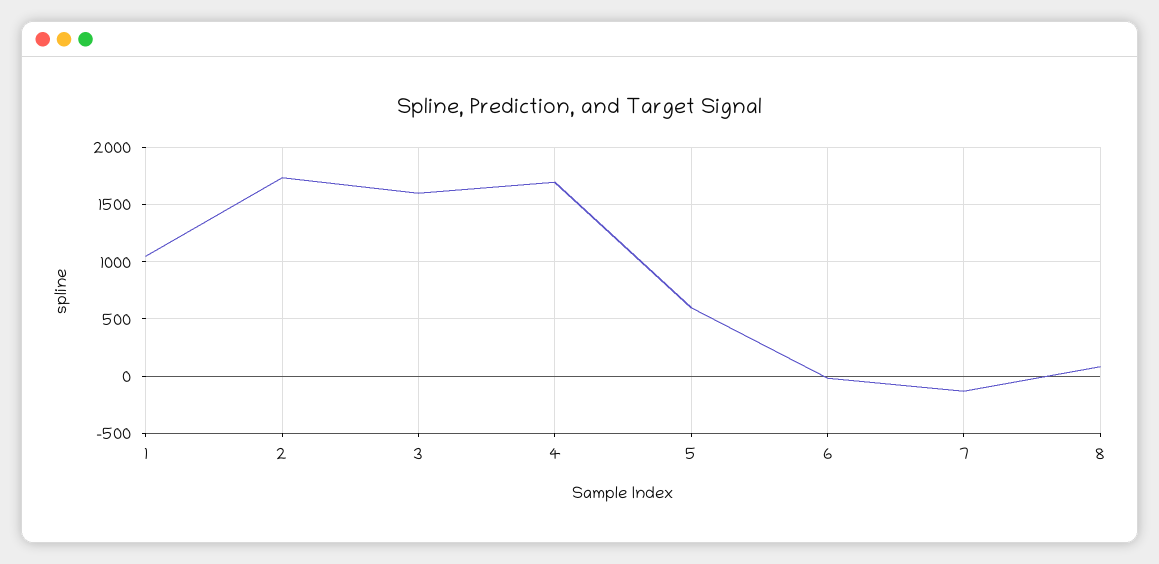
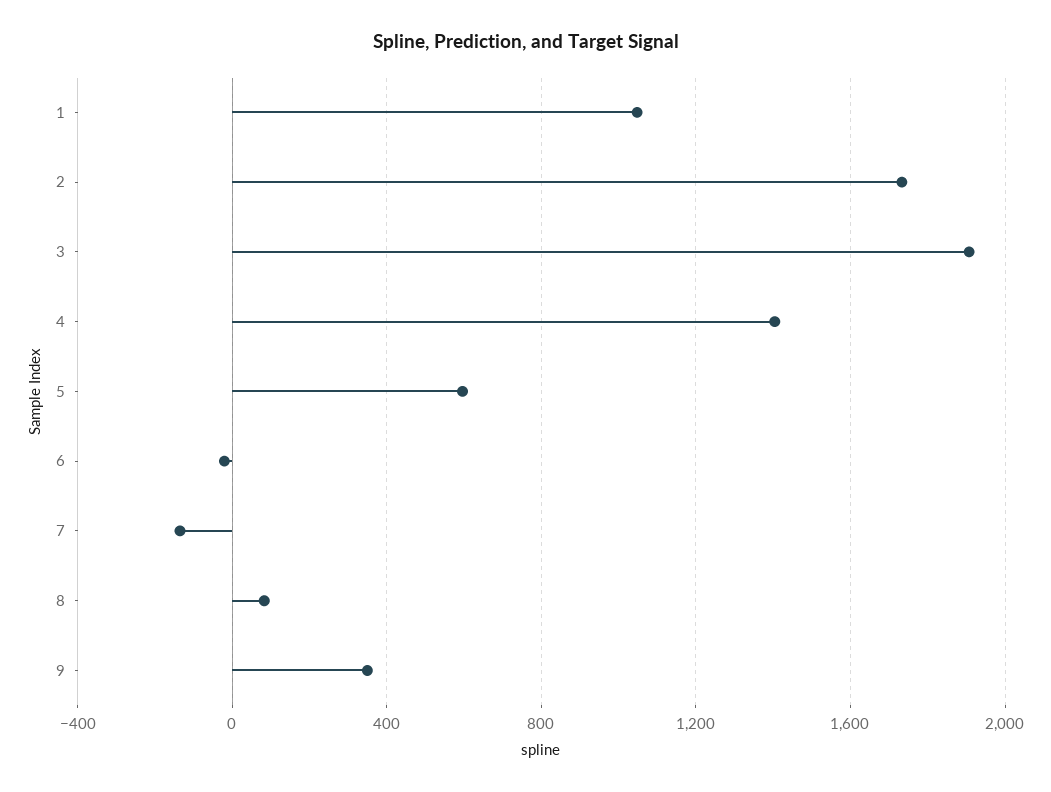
3: 1600 -> 1900
4: 1700 -> 1400
9: none -> 350

